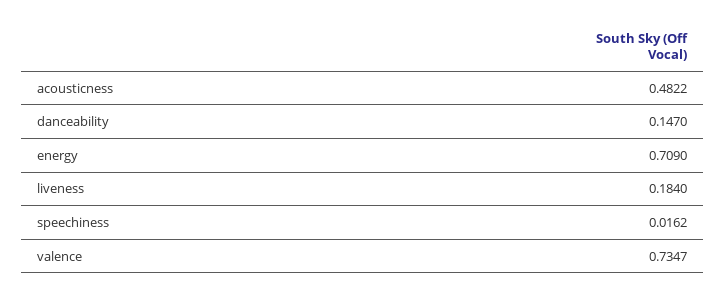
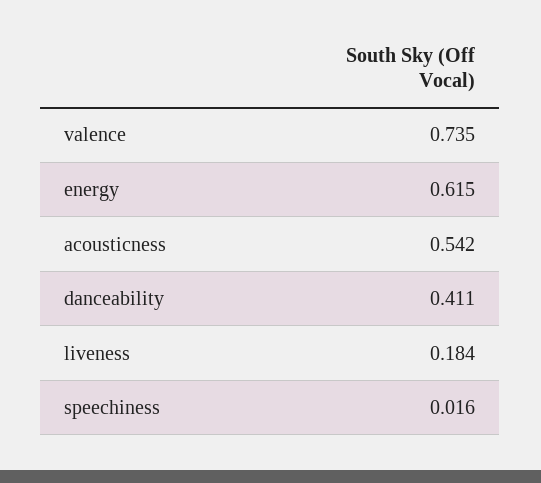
acousticness: 0.4822 -> 0.542
danceability: 0.147 -> 0.411
energy: 0.709 -> 0.615

